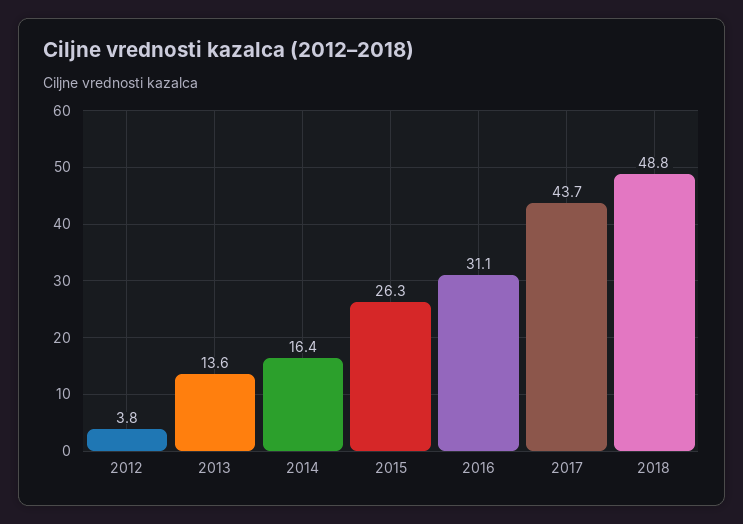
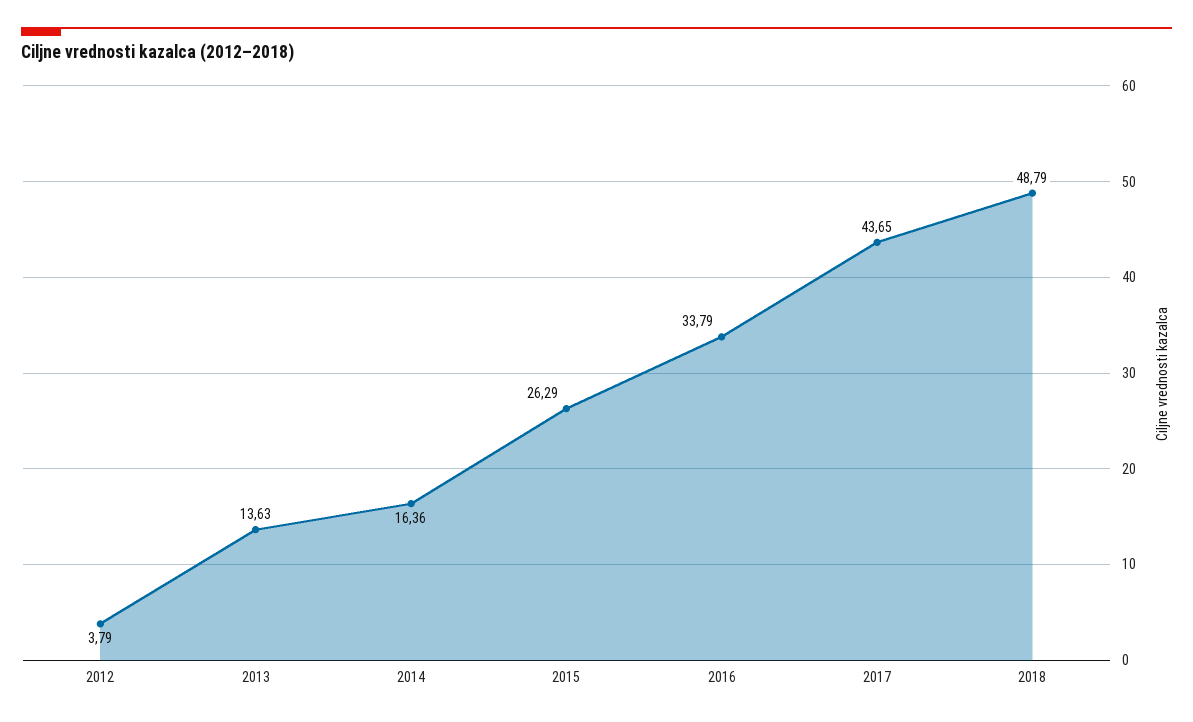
2016: 31.1 -> 33.79

